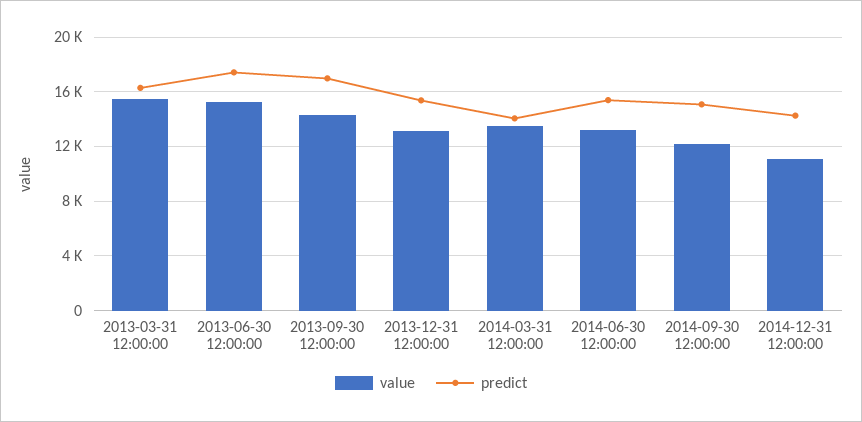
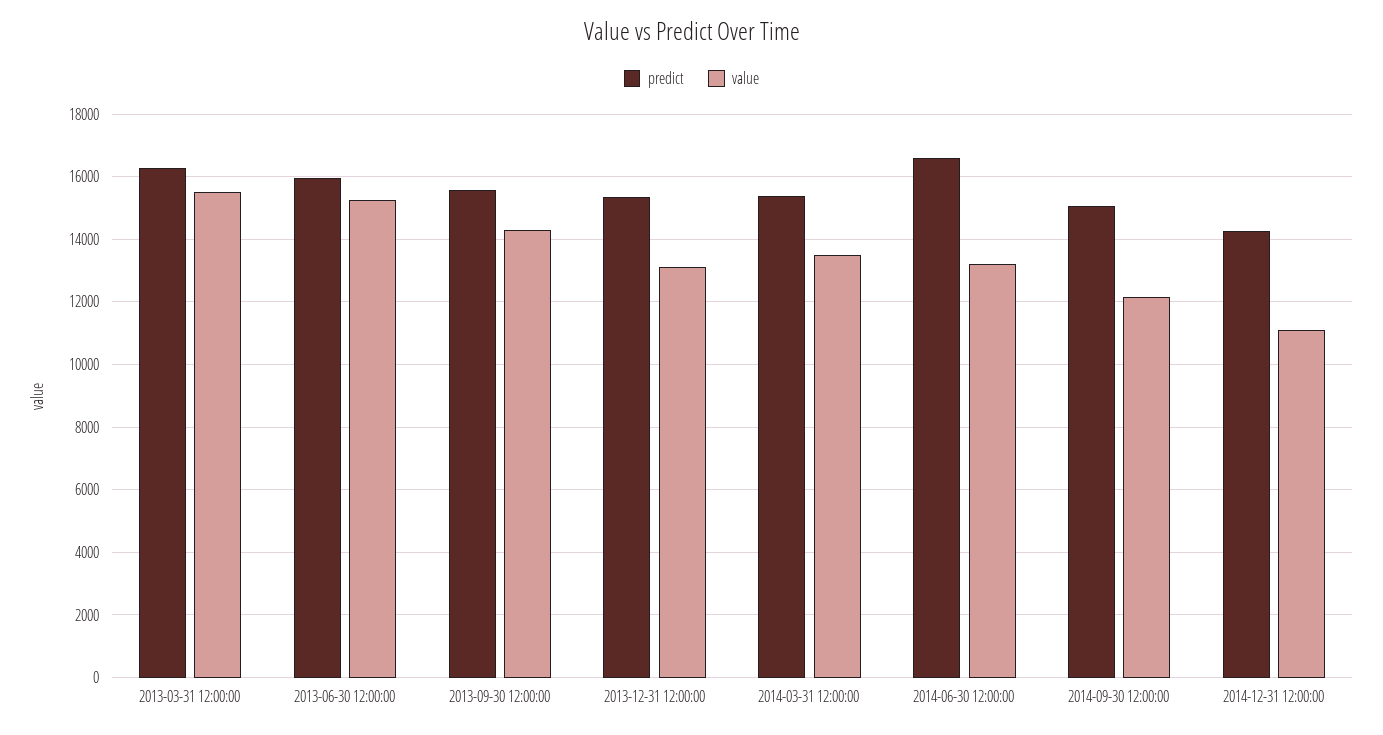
predict, 2013-06-30 12:00:00: 17500 -> 16000
predict, 2013-09-30 12:00:00: 17000 -> 15600
predict, 2014-03-31 12:00:00: 14000 -> 15400
predict, 2014-06-30 12:00:00: 15500 -> 16600

